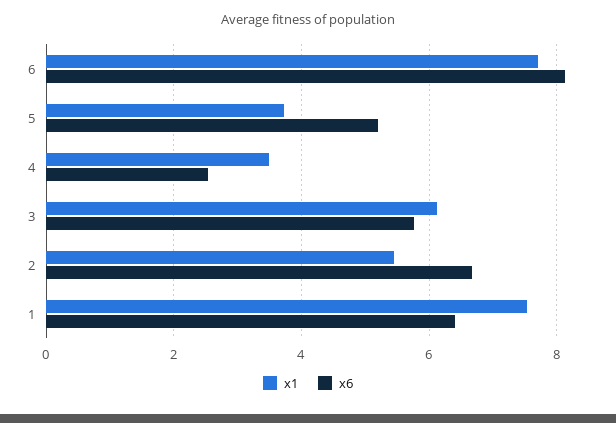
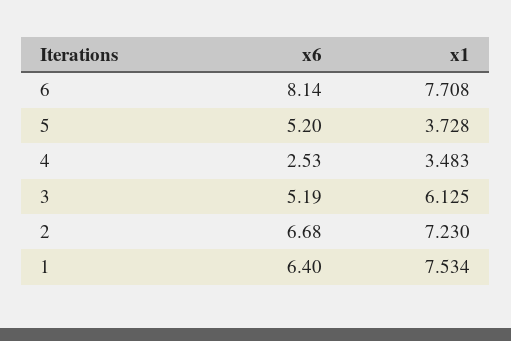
x6, 3: 5.8 -> 5.19
x1, 2: 5.4 -> 7.23

